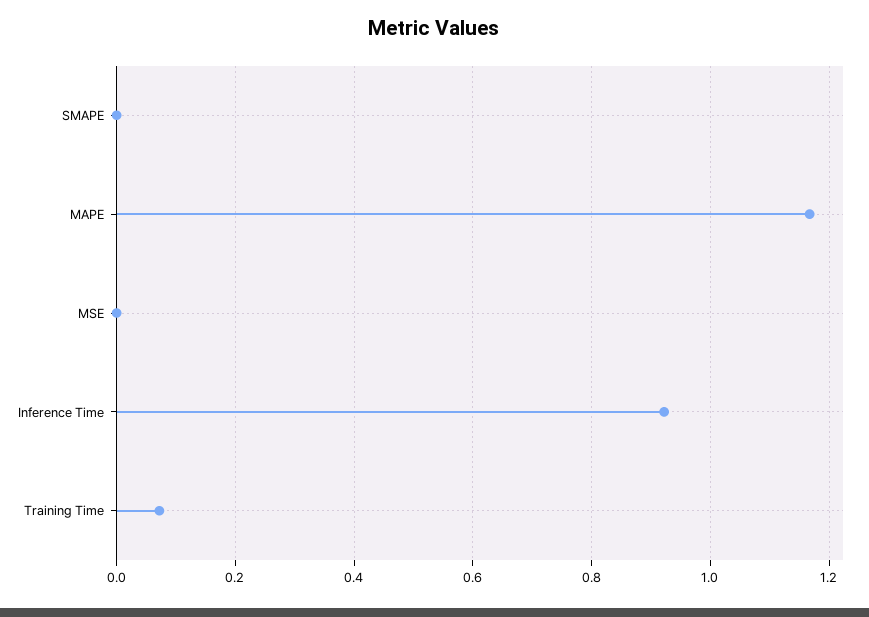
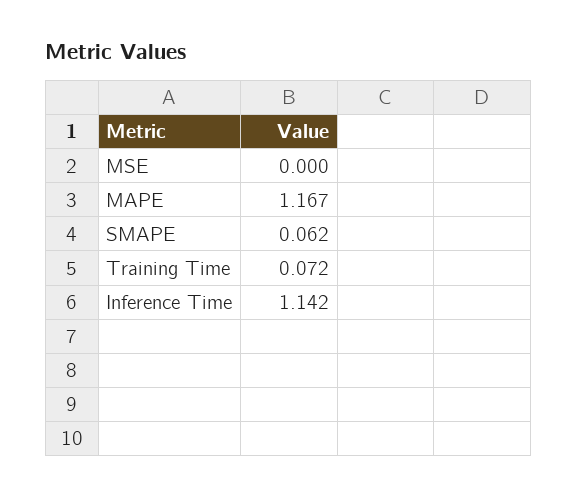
SMAPE: 0 -> 0.062
Inference Time: 0.92 -> 1.142

